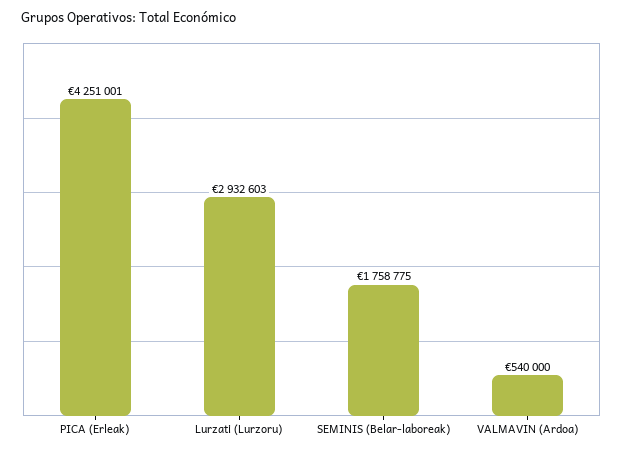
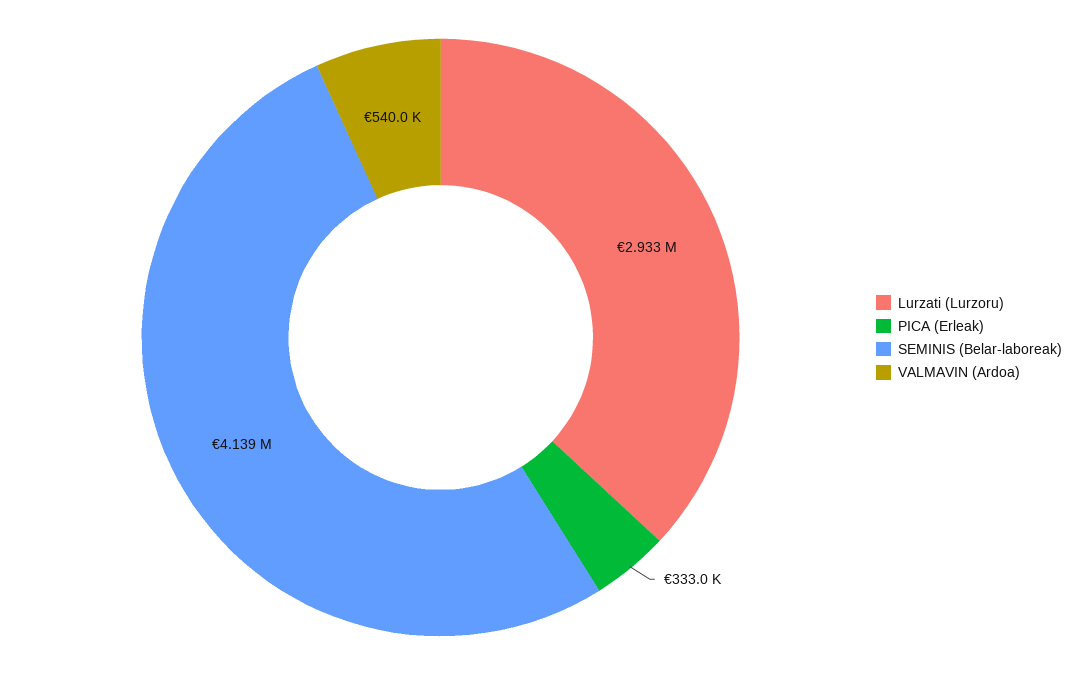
PICA (Erleak): 4251001 -> 333000
SEMINIS (Belar-laboreak): 1758775 -> 4139000

